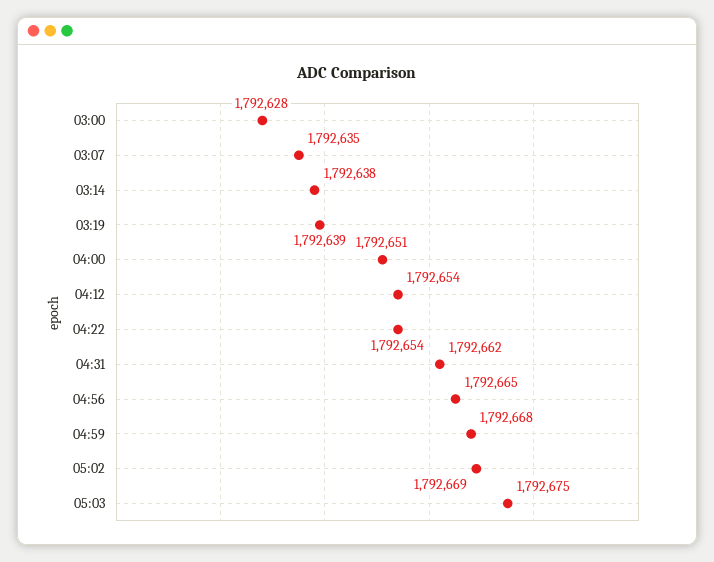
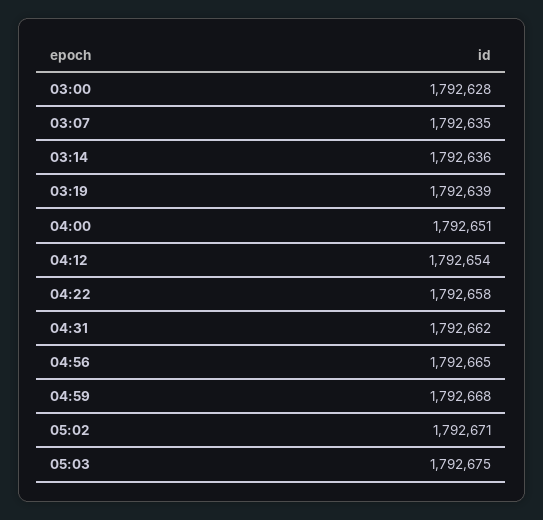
03:14: 1792638 -> 1792636
04:22: 1792654 -> 1792658
05:02: 1792669 -> 1792671

